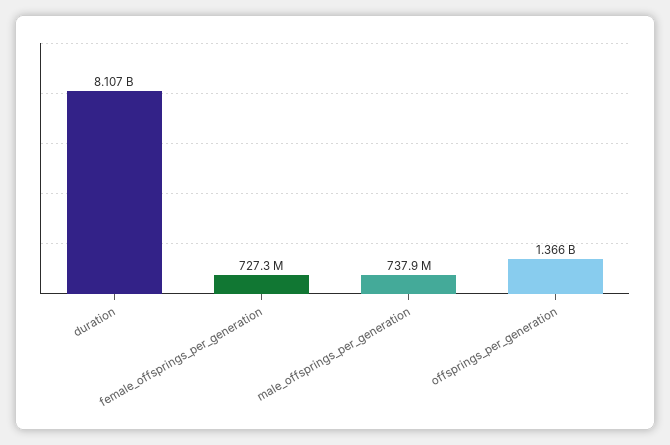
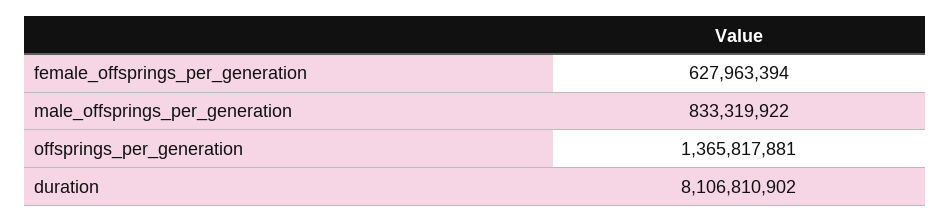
female_offsprings_per_generation: 727300000 -> 627963394
male_offsprings_per_generation: 737900000 -> 833319922

